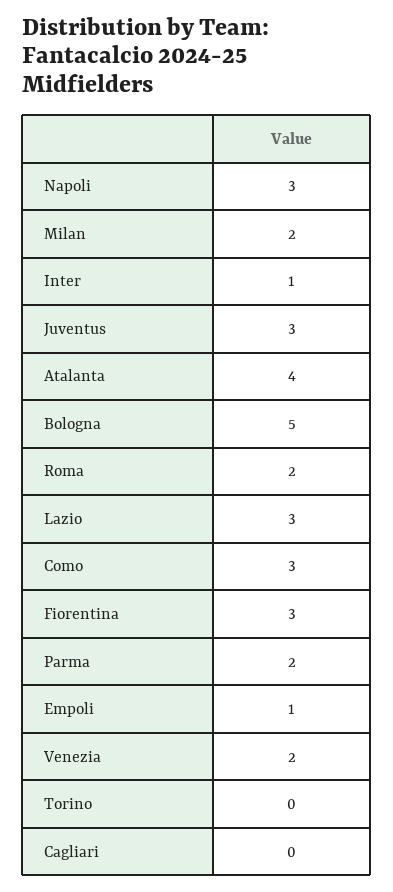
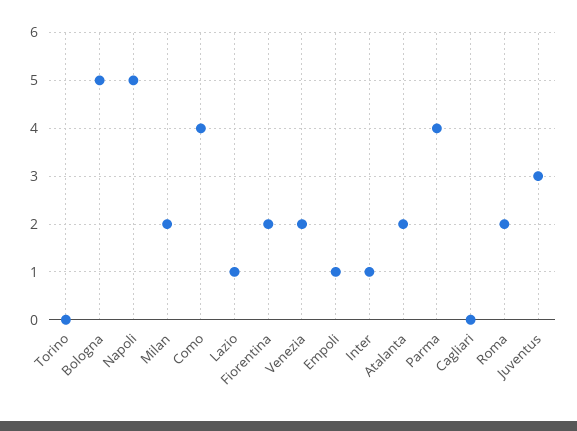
Napoli: 3 -> 5
Atalanta: 4 -> 2
Lazio: 3 -> 1
Como: 3 -> 4
Fiorentina: 3 -> 2
Parma: 2 -> 4

